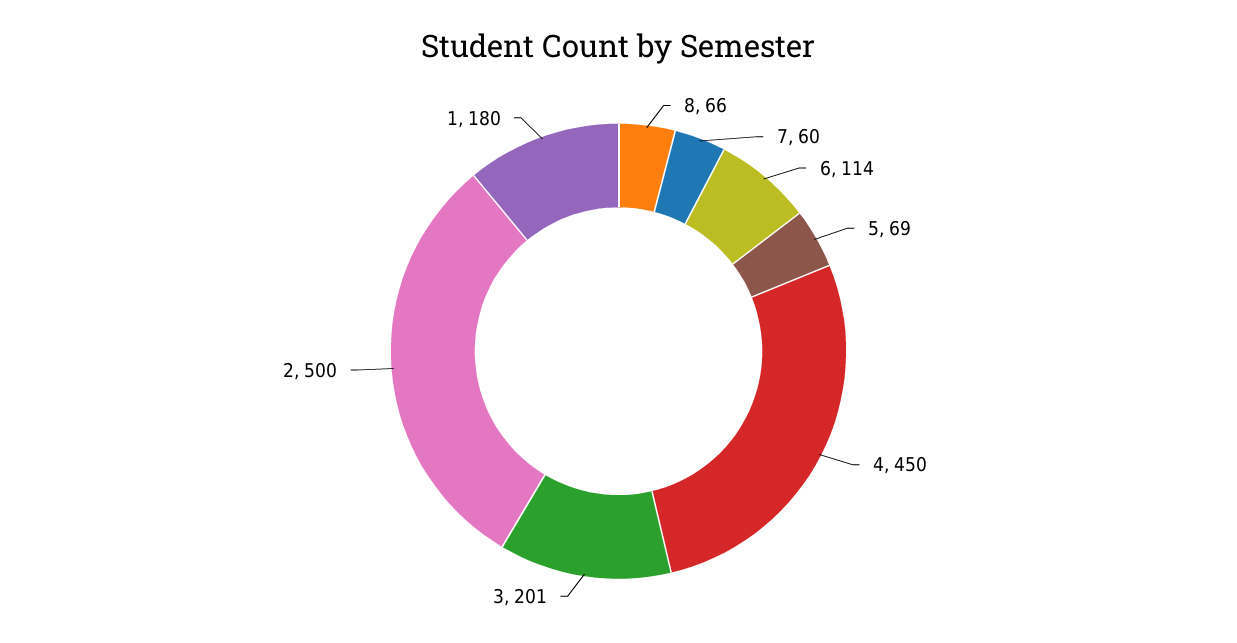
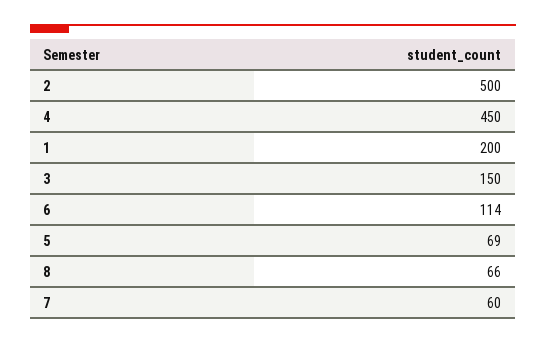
3: 201 -> 150
1: 180 -> 200

